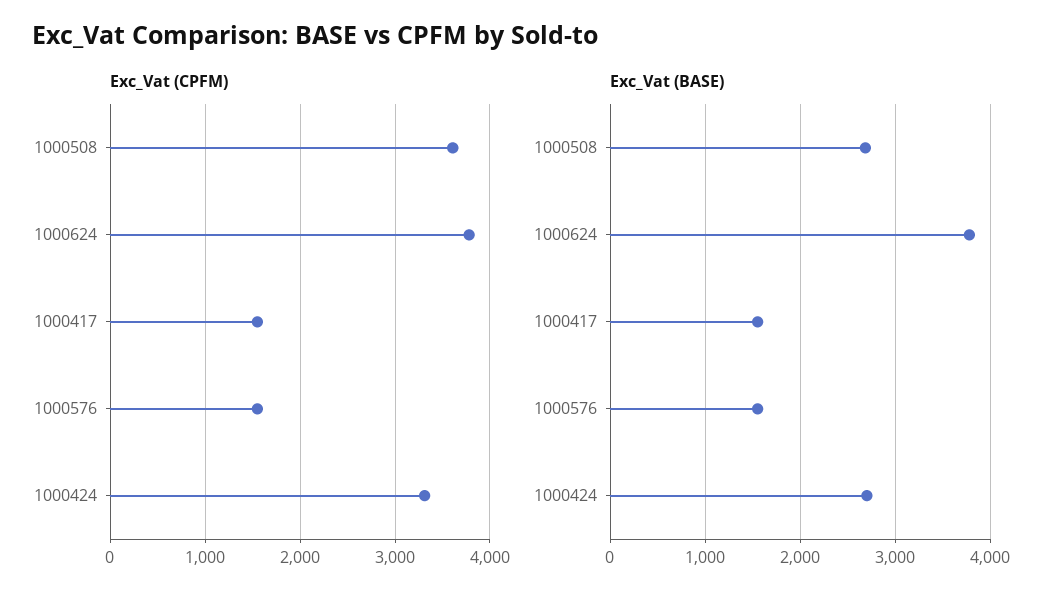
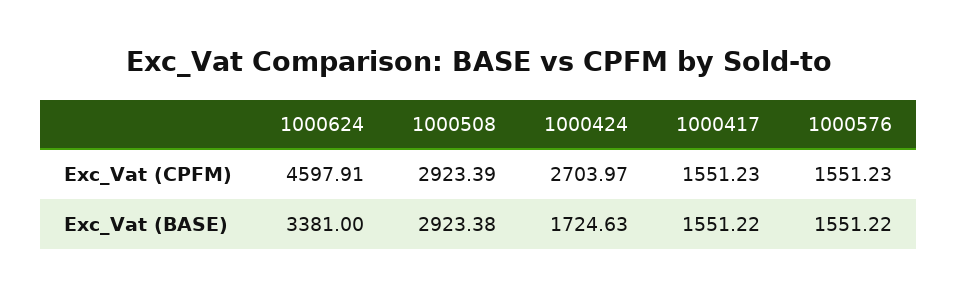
Exc_Vat (CPFM), 1000508: 3600 -> 2923.39
Exc_Vat (CPFM), 1000624: 3800 -> 4597.91
Exc_Vat (CPFM), 1000424: 3300 -> 2703.97
Exc_Vat (BASE), 1000508: 2700 -> 2923.38
Exc_Vat (BASE), 1000624: 3800 -> 3381
Exc_Vat (BASE), 1000424: 2700 -> 1724.63

